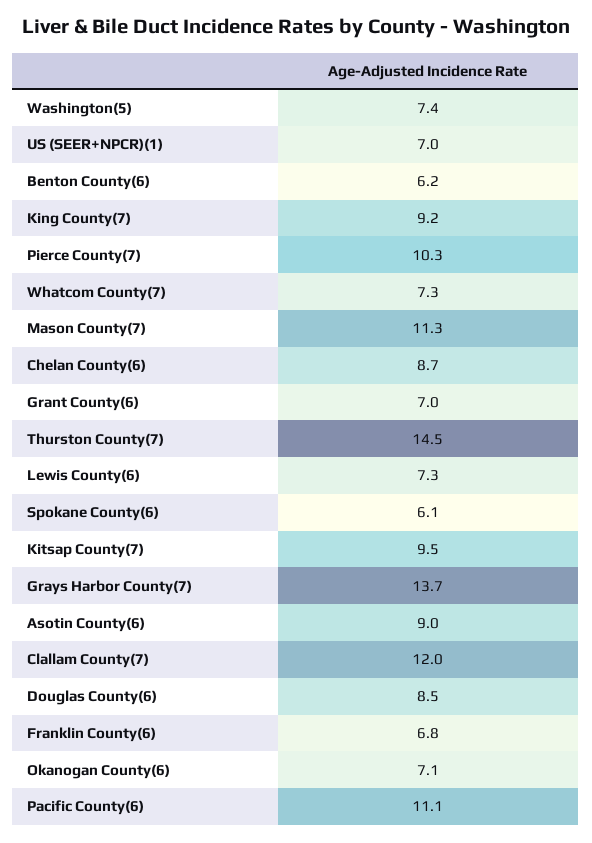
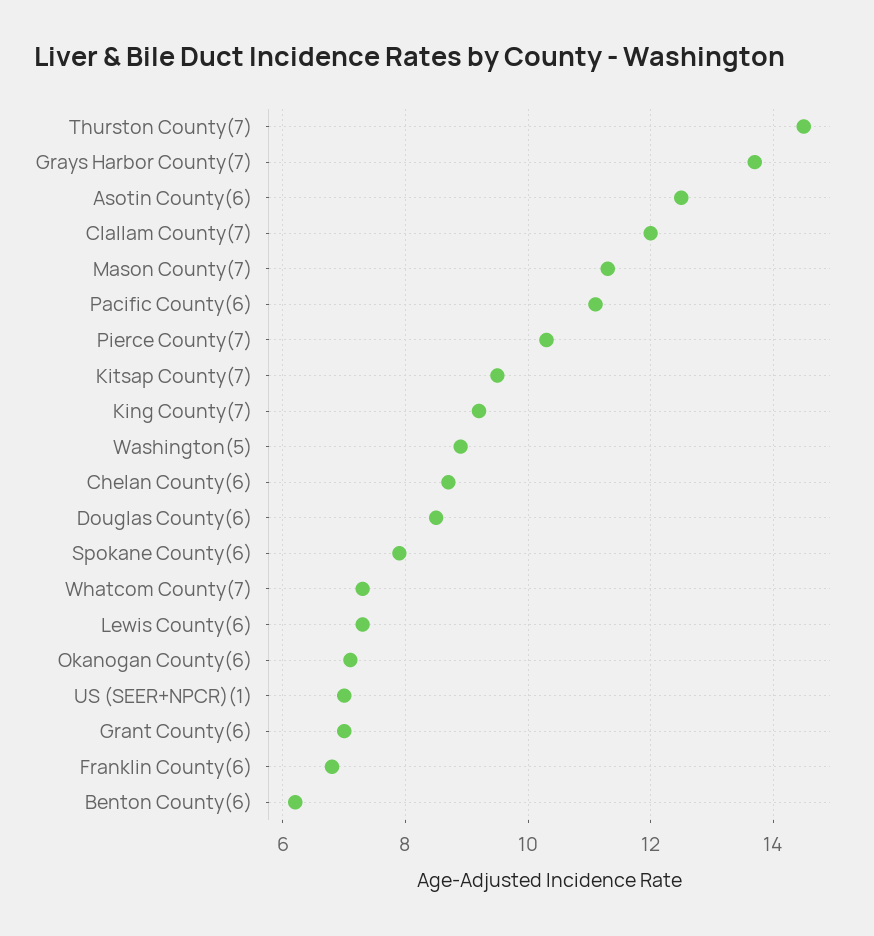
Washington(5): 7.4 -> 9
Spokane County(6): 6.1 -> 8
Asotin County(6): 9 -> 12.5

